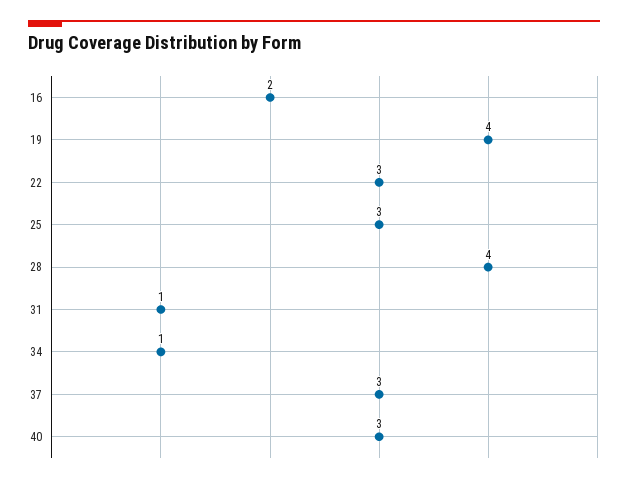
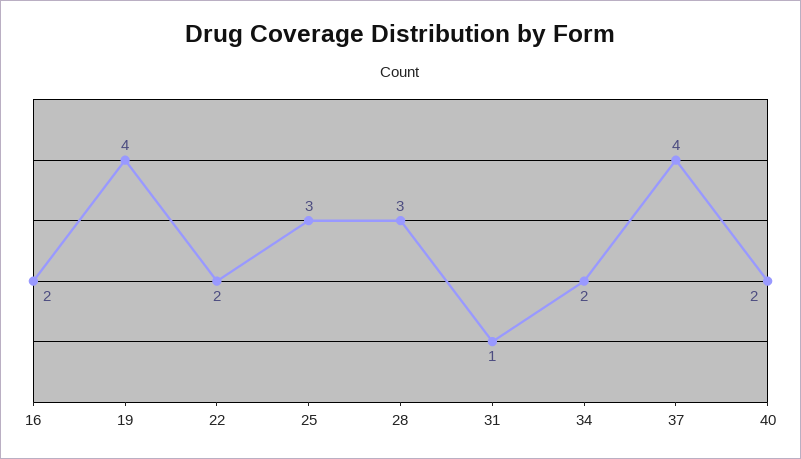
22: 3 -> 2
28: 4 -> 3
34: 1 -> 2
37: 3 -> 4
40: 3 -> 2

